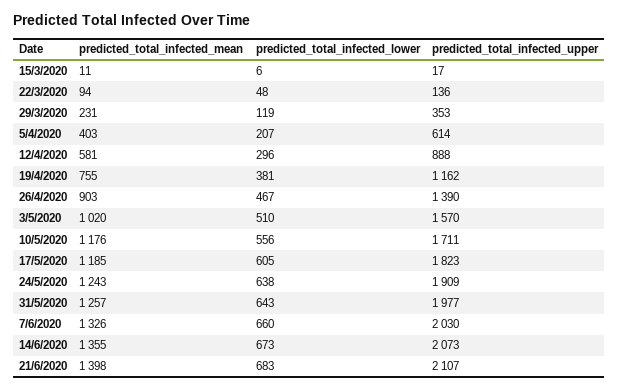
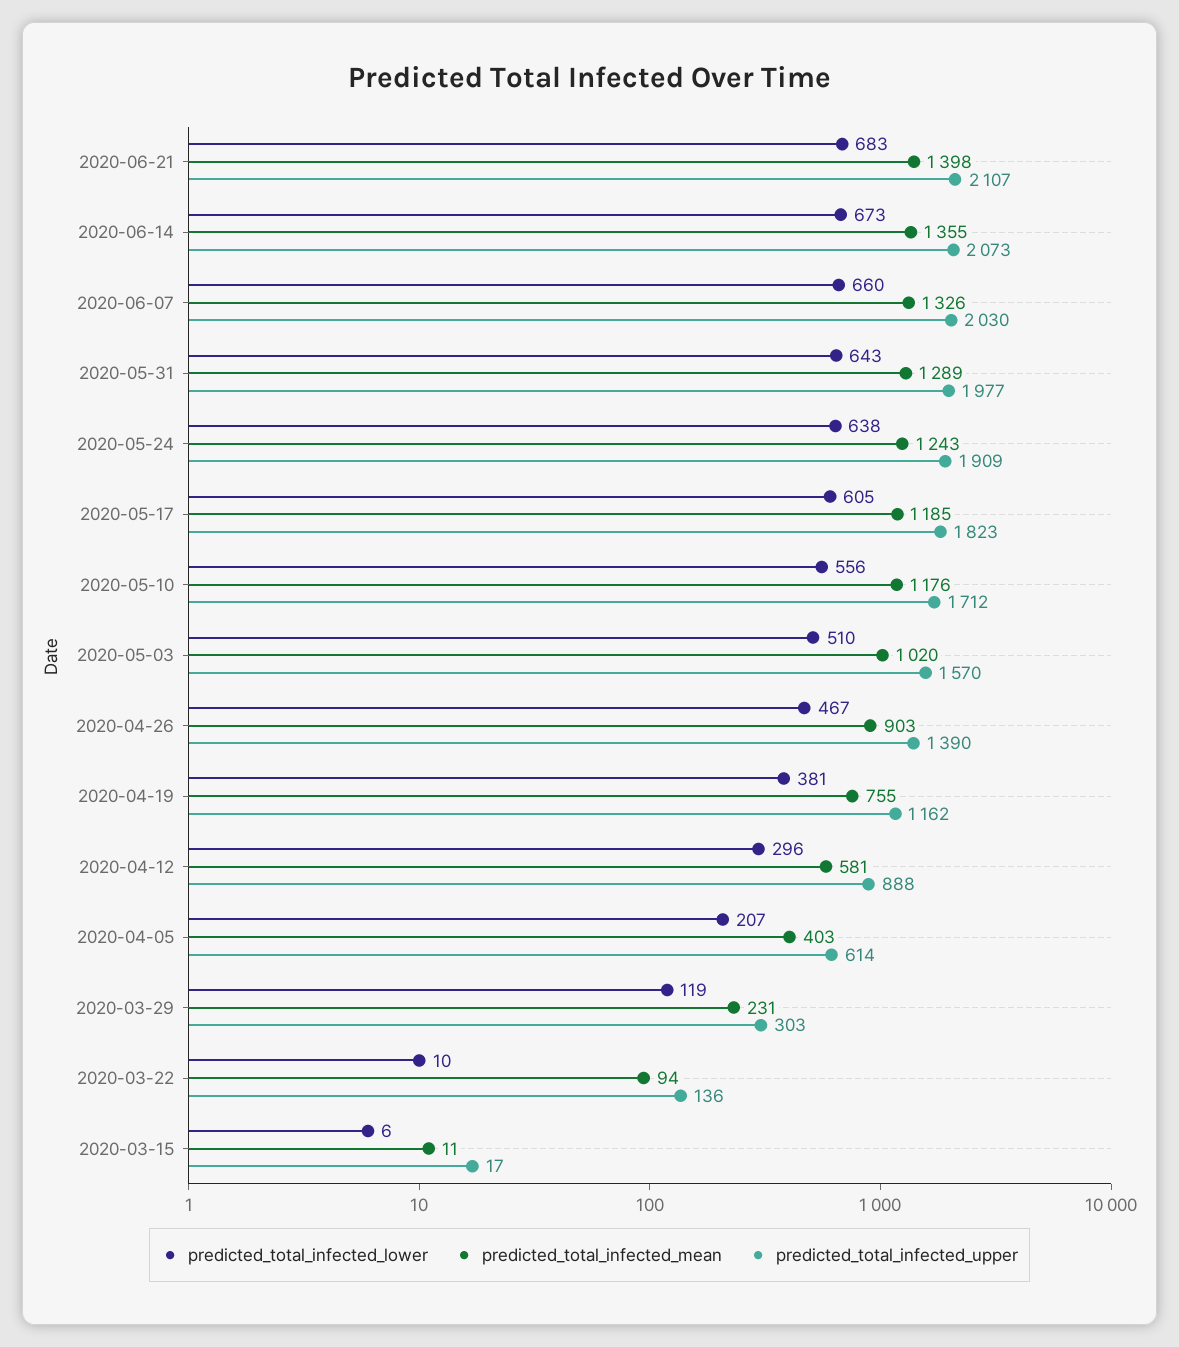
predicted_total_infected_lower, 22/3/2020: 48 -> 10
predicted_total_infected_upper, 29/3/2020: 353 -> 303
predicted_total_infected_upper, 10/5/2020: 1711 -> 1712
predicted_total_infected_mean, 31/5/2020: 1257 -> 1289

